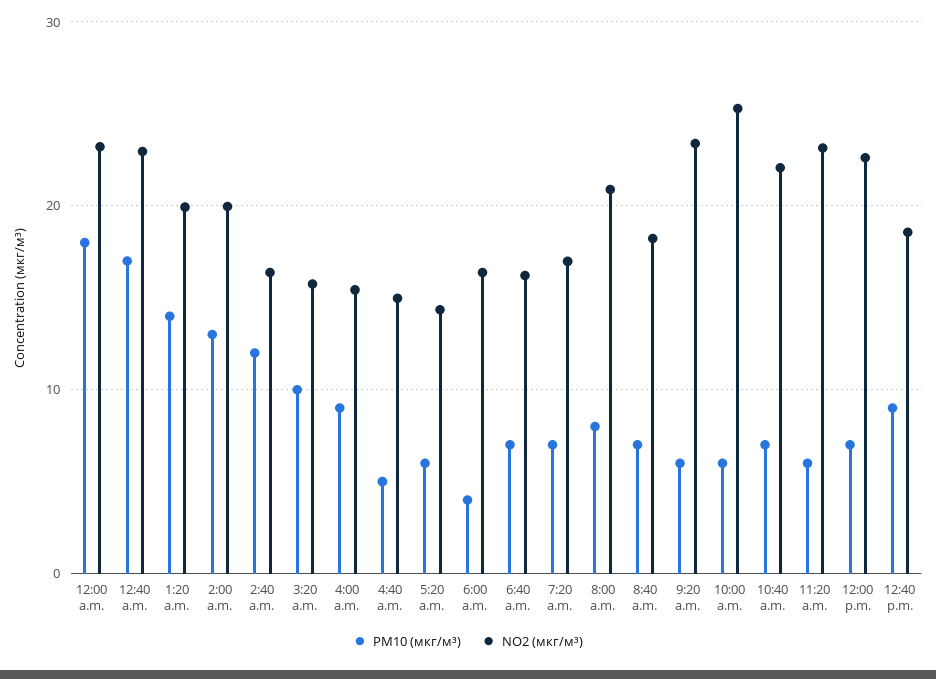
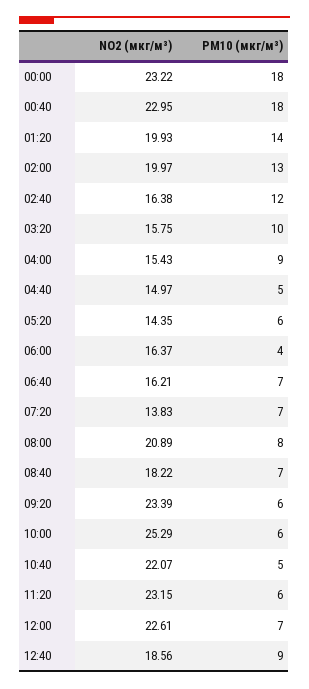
PM10 (мкг/м³), 12:40 a.m.: 17 -> 18
NO2 (мкг/м³), 7:20 a.m.: 17 -> 13.83
PM10 (мкг/м³), 10:40 a.m.: 7 -> 5

